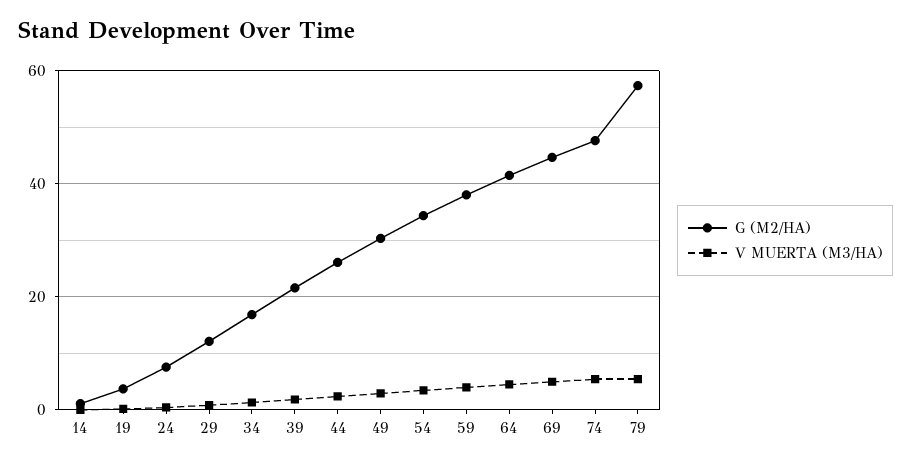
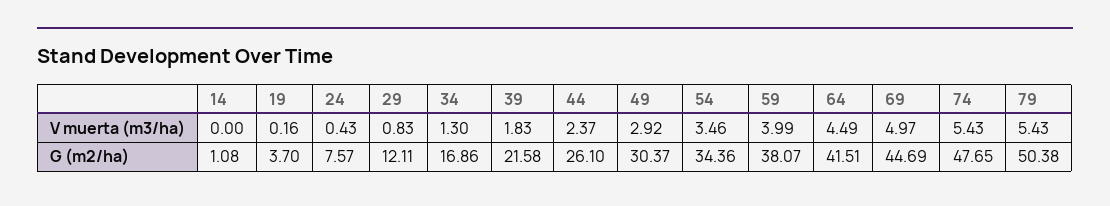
G (M2/HA), 79: 58 -> 50.38

